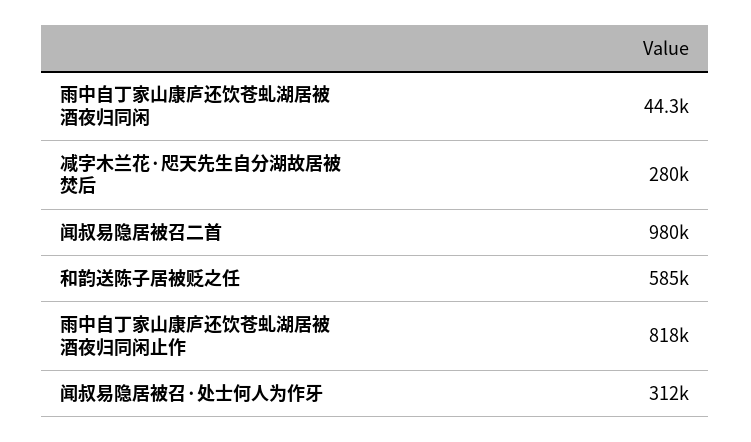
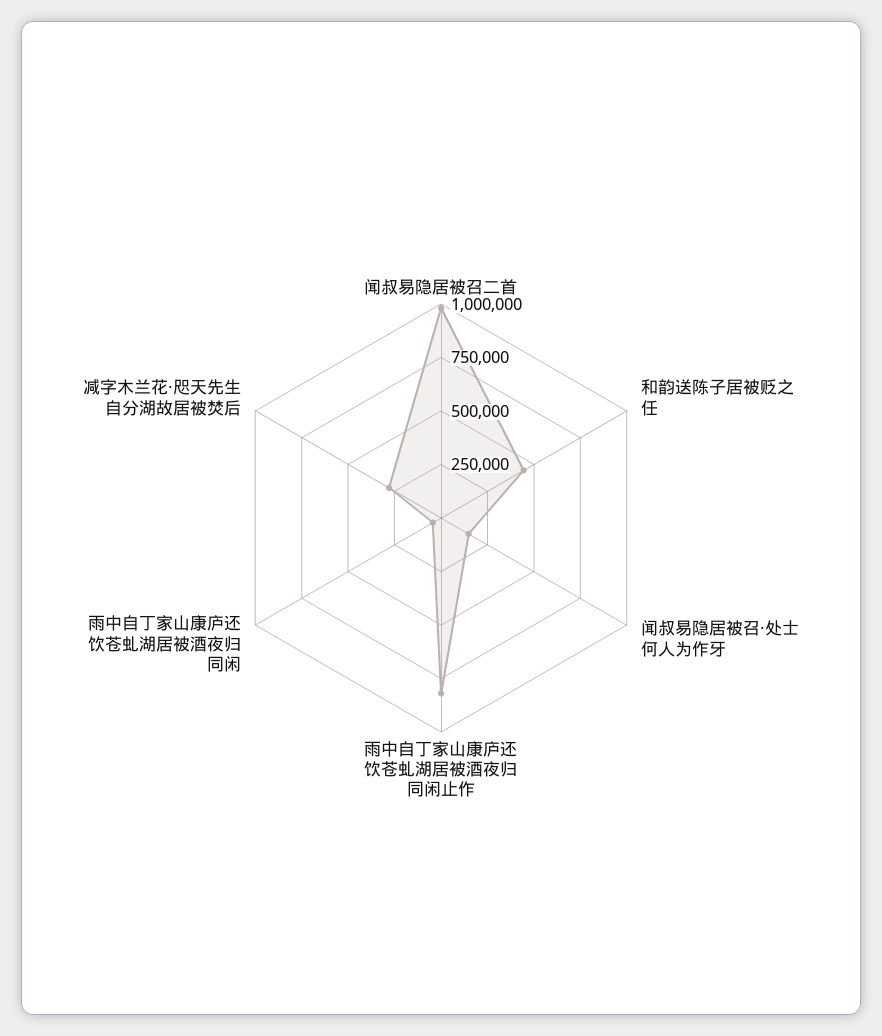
和韵送陈子居被贬之任: 585000 -> 450000
闻叔易隐居被召·处士何人为作牙: 312000 -> 150000

